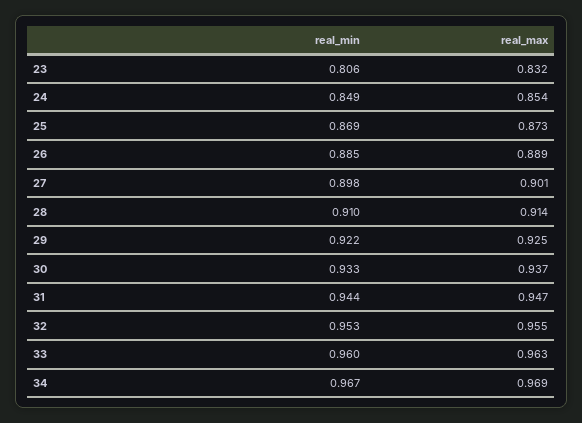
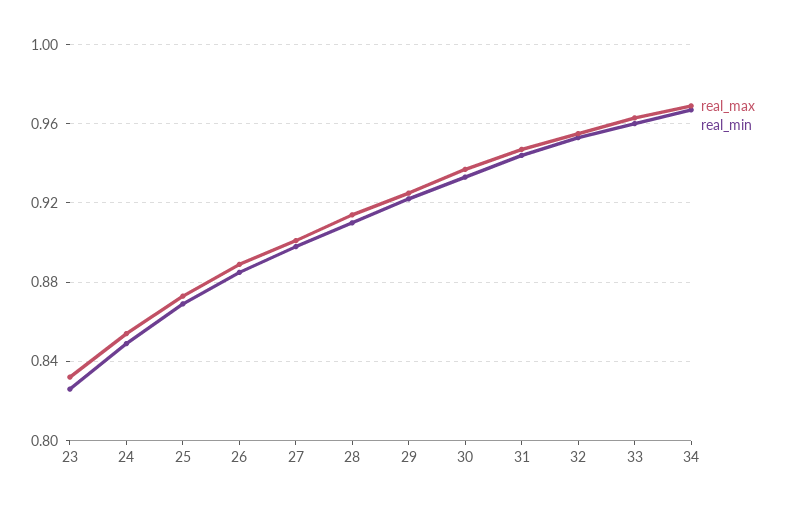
real_min, 23: 0.806 -> 0.825

